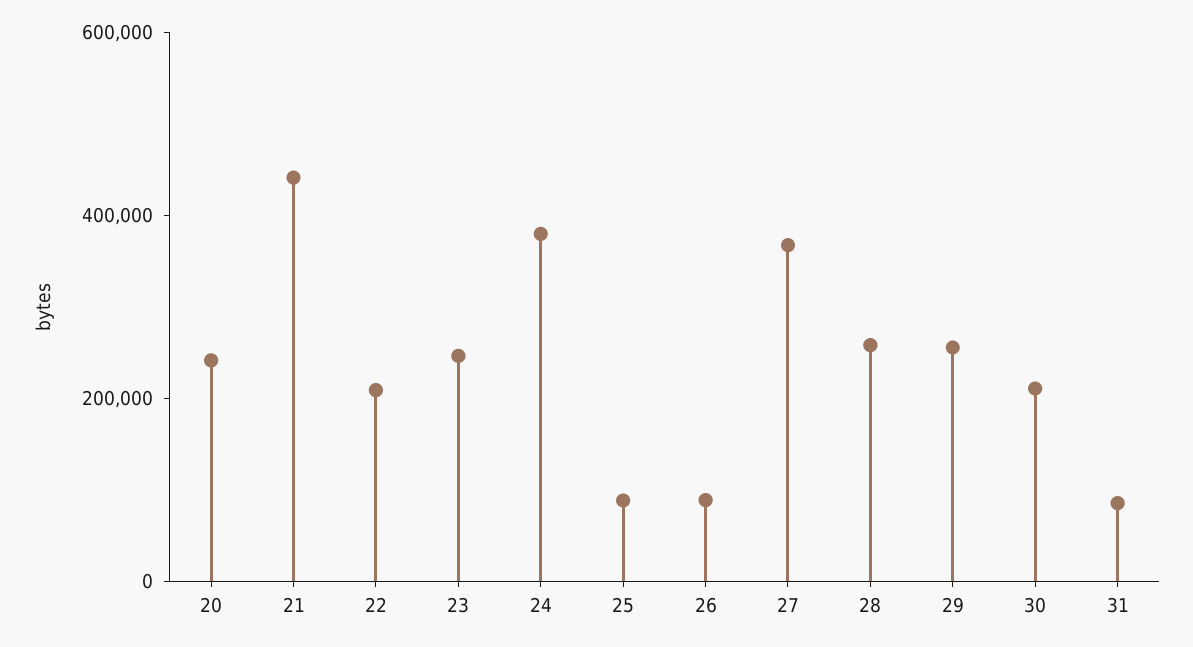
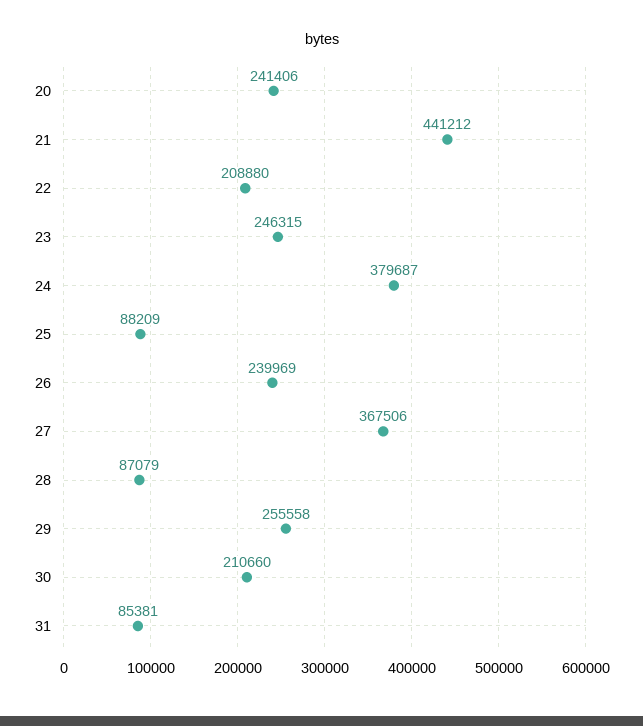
26: 100000 -> 239969
28: 250000 -> 87079

